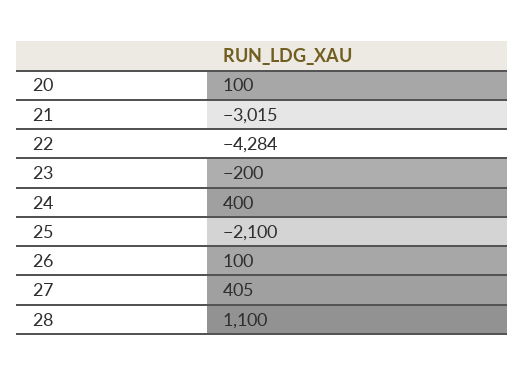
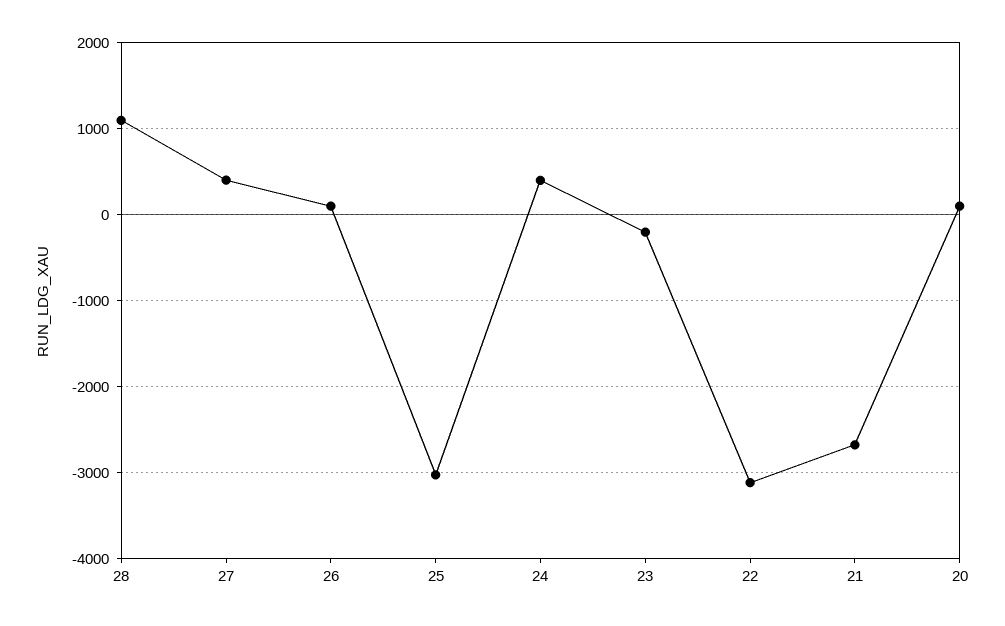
21: -3015 -> -2700
22: -4284 -> -3100
25: -2100 -> -3000

